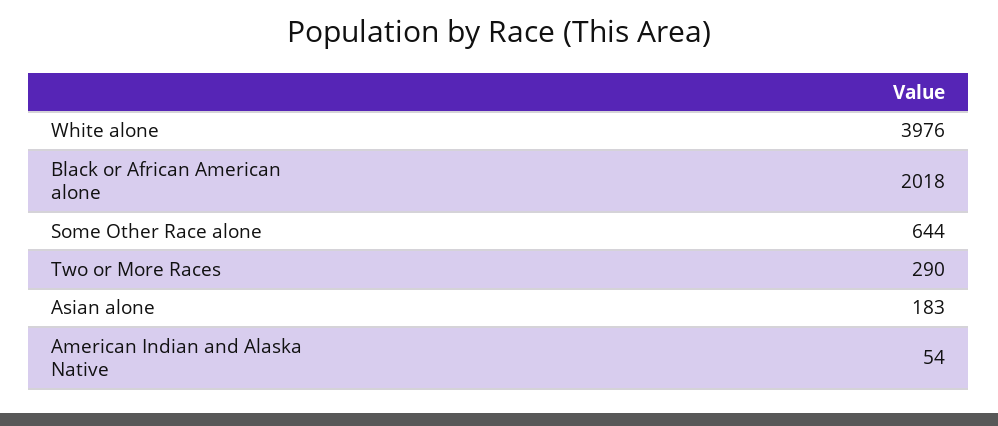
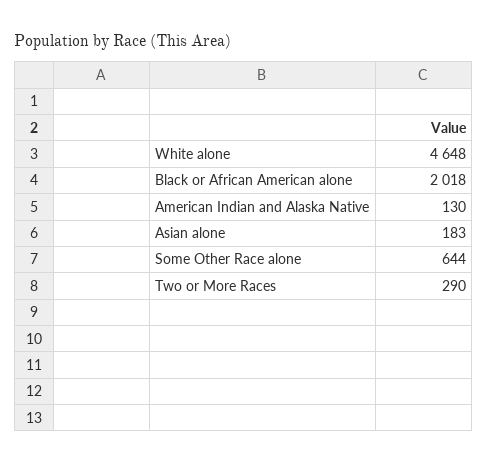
White alone: 3976 -> 4648
American Indian and Alaska Native: 54 -> 130

